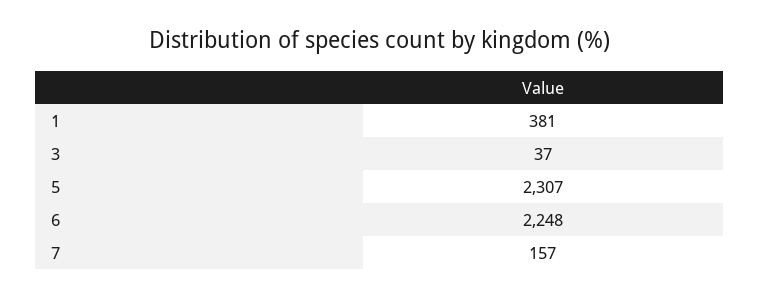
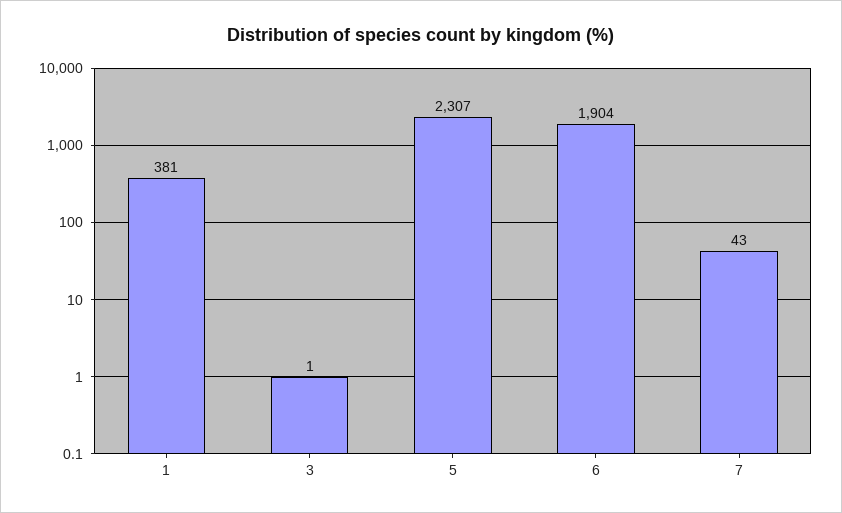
3: 37 -> 1
6: 2248 -> 1904
7: 157 -> 43

